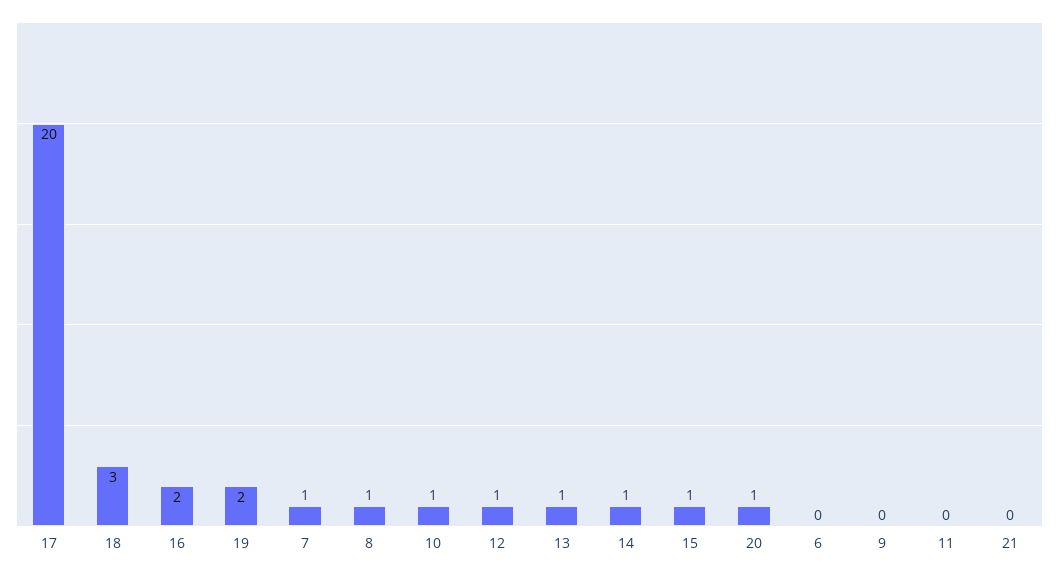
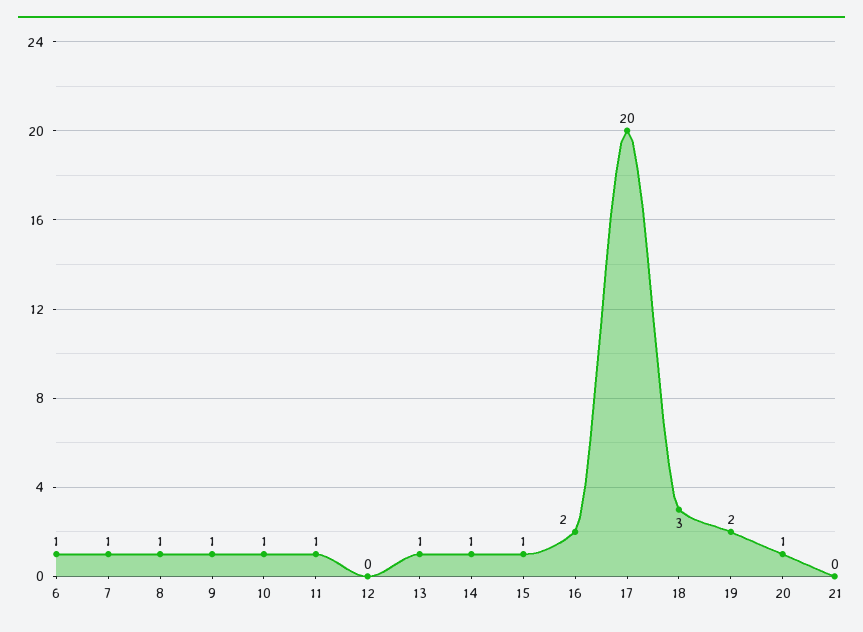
12: 1 -> 0
6: 0 -> 1
9: 0 -> 1
11: 0 -> 1

